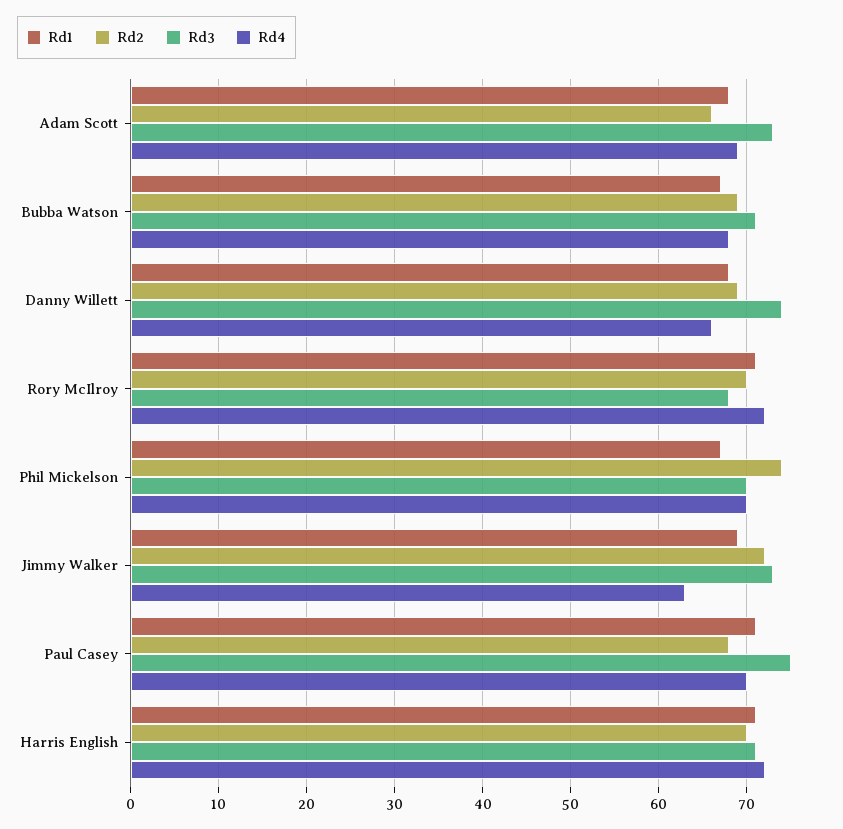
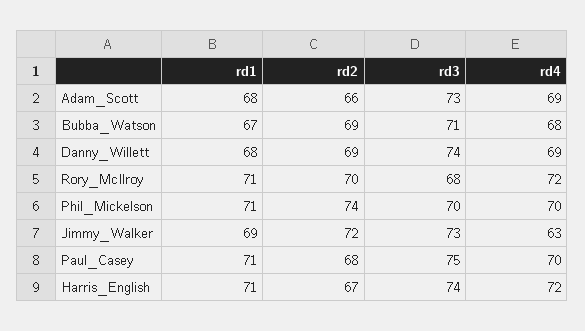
Rd4, Danny Willett: 66 -> 69
Rd1, Phil Mickelson: 67 -> 71
Rd2, Harris English: 70 -> 67
Rd3, Harris English: 71 -> 74

